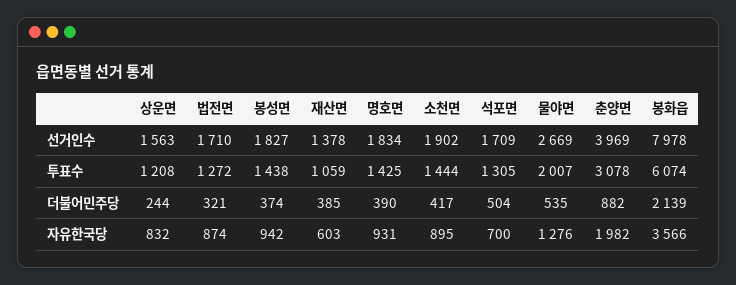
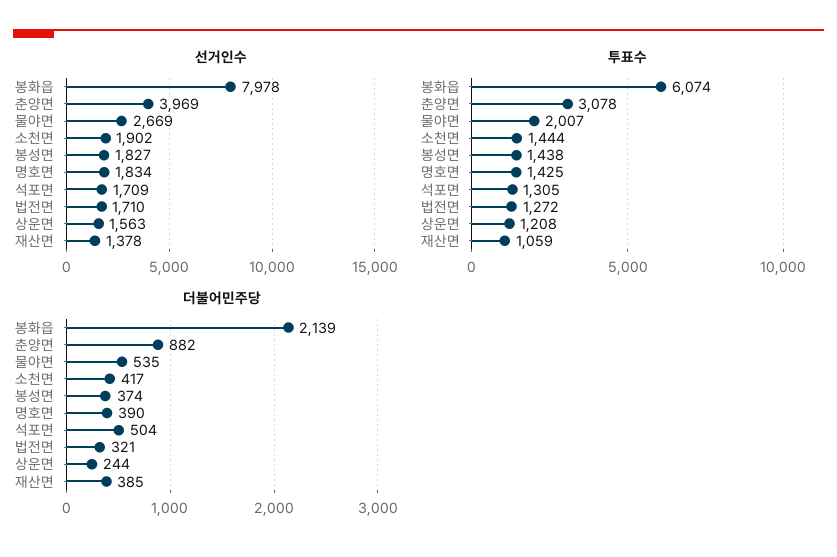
자유한국당, 상운면: 832 -> none
자유한국당, 법전면: 874 -> none
자유한국당, 봉성면: 942 -> none
자유한국당, 재산면: 603 -> none
자유한국당, 명호면: 931 -> none
자유한국당, 소천면: 895 -> none
자유한국당, 석포면: 700 -> none
자유한국당, 물야면: 1276 -> none
자유한국당, 춘양면: 1982 -> none
자유한국당, 봉화읍: 3566 -> none

